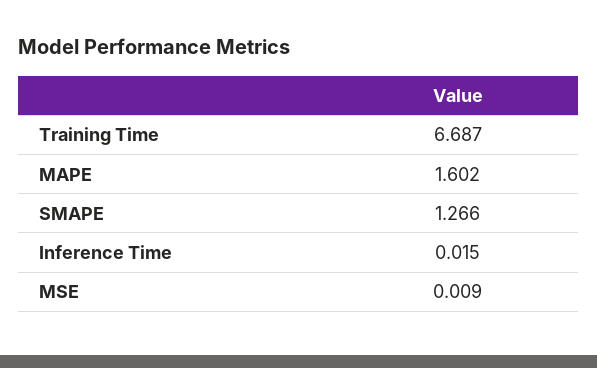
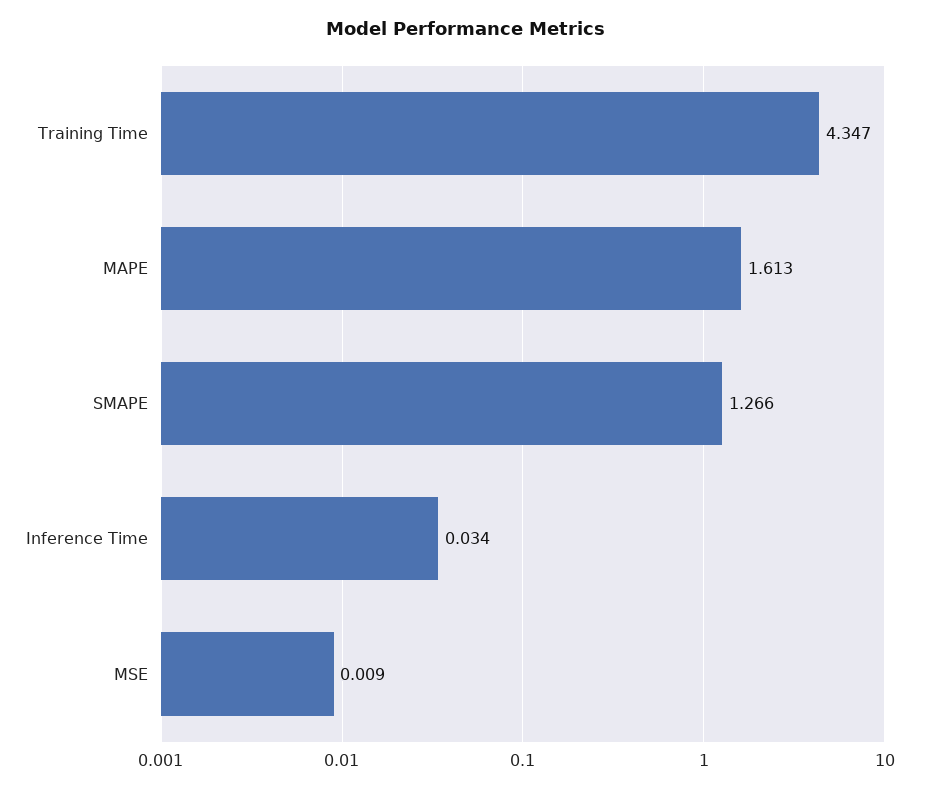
Training Time: 6.687 -> 4.347
MAPE: 1.602 -> 1.613
Inference Time: 0.015 -> 0.034

